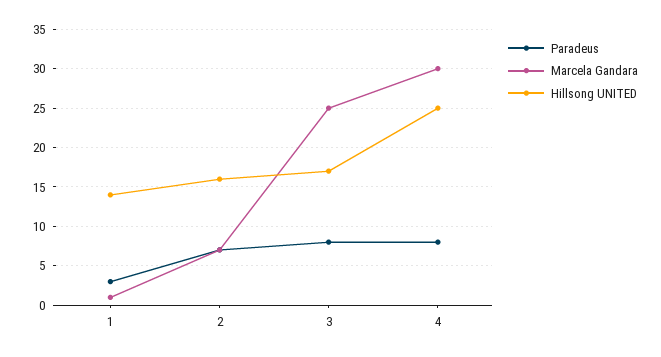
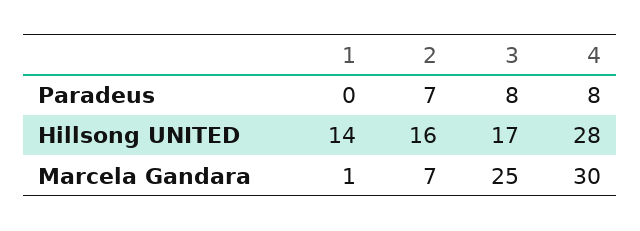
Paradeus, 1: 3 -> 0
Hillsong UNITED, 4: 25 -> 28

